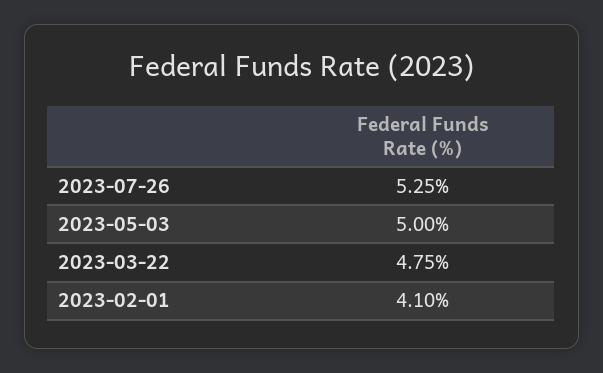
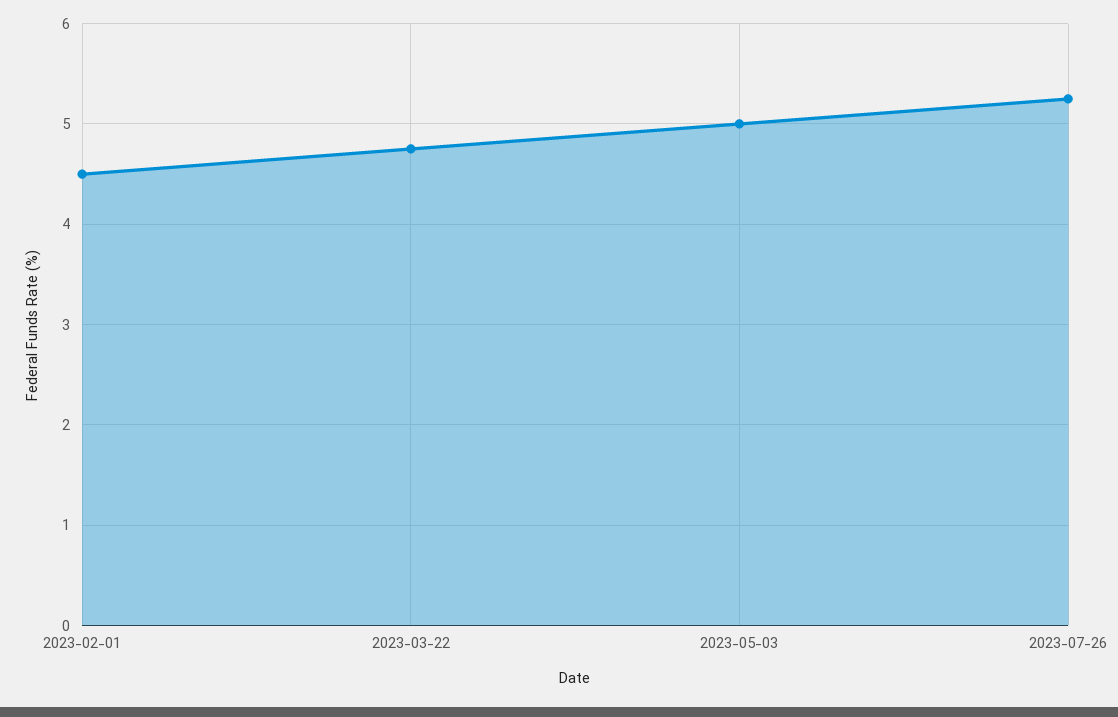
2023-02-01: 4.1 -> 4.5

